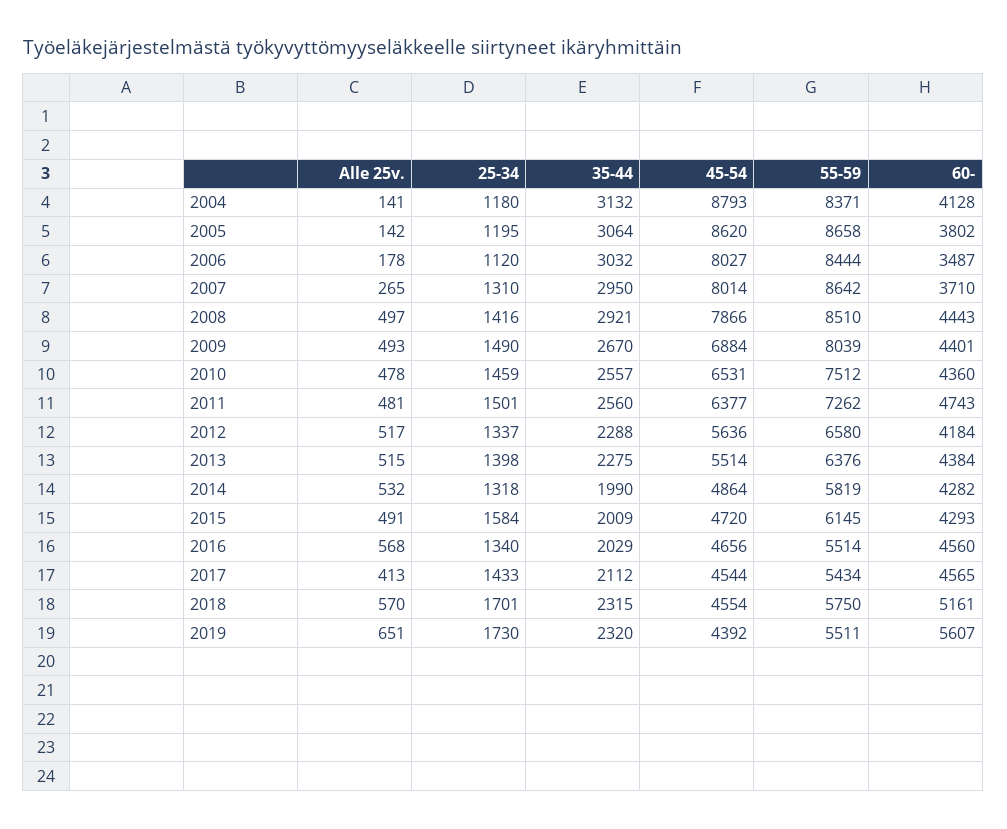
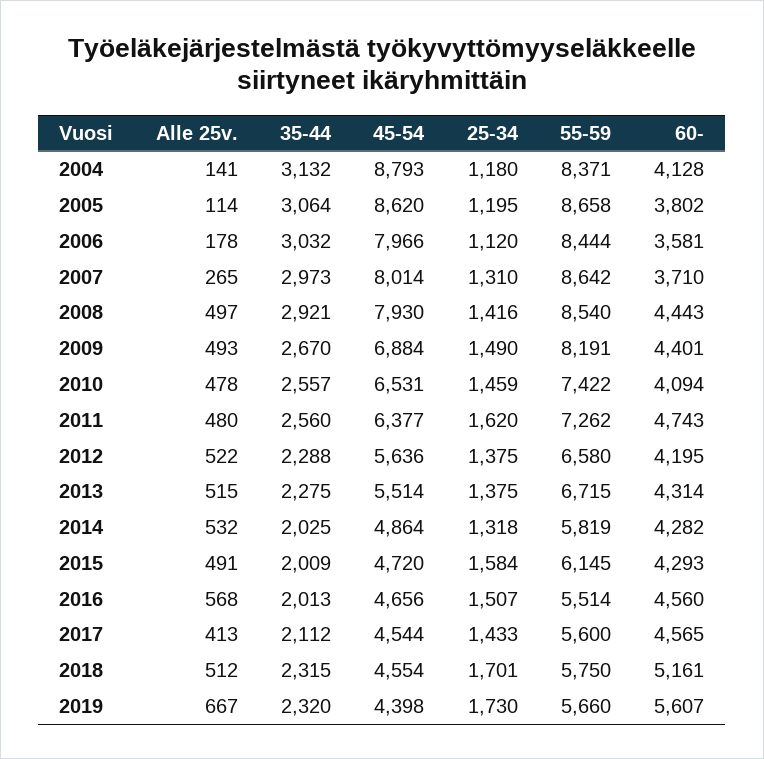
Alle 25v., 2005: 142 -> 114
45-54, 2006: 8027 -> 7966
60-, 2006: 3487 -> 3581
35-44, 2007: 2950 -> 2973
45-54, 2008: 7866 -> 7930
55-59, 2008: 8510 -> 8540
55-59, 2009: 8039 -> 8191
55-59, 2010: 7512 -> 7422
60-, 2010: 4360 -> 4094
Alle 25v., 2011: 481 -> 480
25-34, 2011: 1501 -> 1620
Alle 25v., 2012: 517 -> 522
25-34, 2012: 1337 -> 1375
60-, 2012: 4184 -> 4195
25-34, 2013: 1398 -> 1375
55-59, 2013: 6376 -> 6715
60-, 2013: 4384 -> 4314
35-44, 2014: 1990 -> 2025
25-34, 2016: 1340 -> 1507
35-44, 2016: 2029 -> 2013
55-59, 2017: 5434 -> 5600
Alle 25v., 2018: 570 -> 512
Alle 25v., 2019: 651 -> 667
45-54, 2019: 4392 -> 4398
55-59, 2019: 5511 -> 5660

